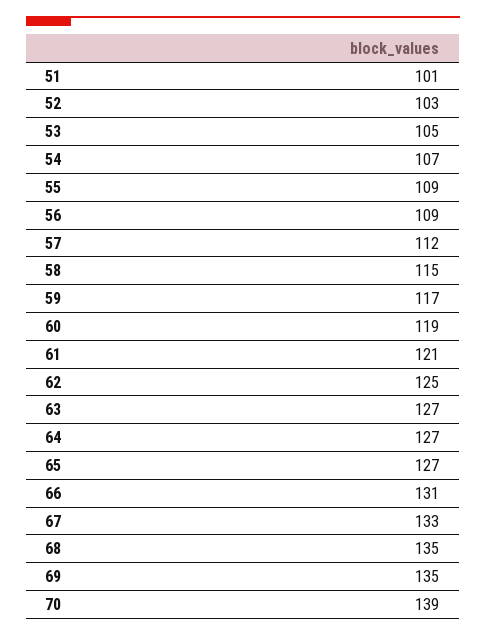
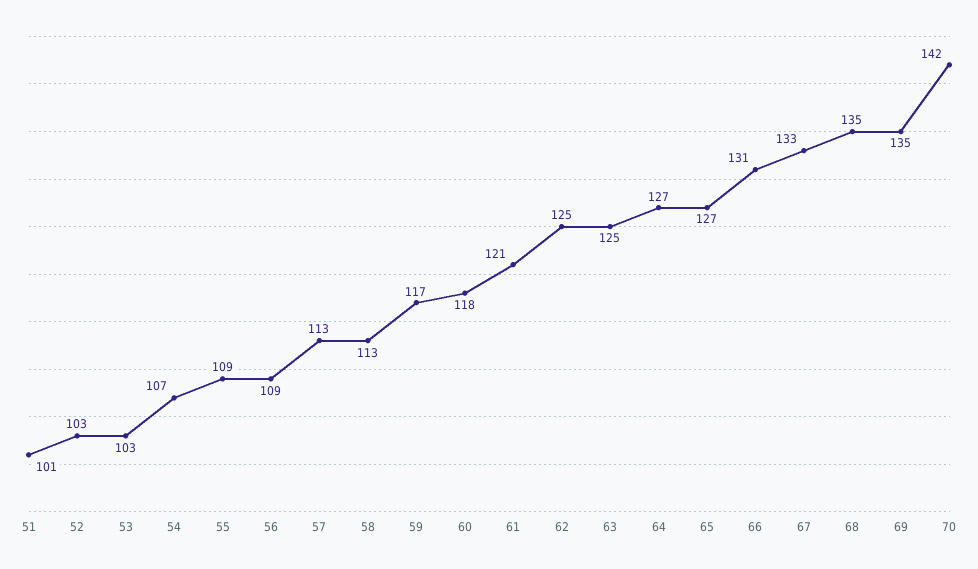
53: 105 -> 103
57: 112 -> 113
58: 115 -> 113
60: 119 -> 118
63: 127 -> 125
70: 139 -> 142

